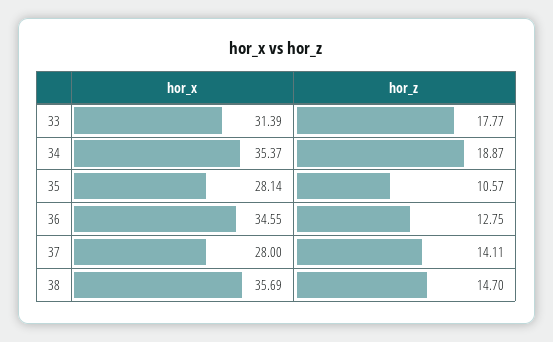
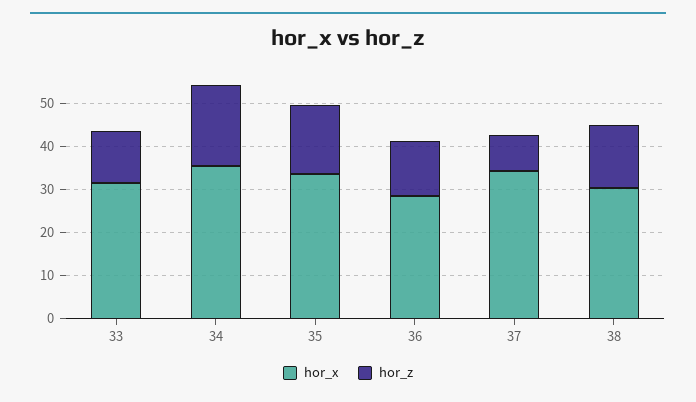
hor_z, 33: 17.77 -> 12
hor_x, 35: 28.14 -> 34
hor_z, 35: 10.57 -> 16
hor_x, 36: 34.55 -> 28
hor_x, 37: 28 -> 34
hor_z, 37: 14.11 -> 8
hor_x, 38: 35.69 -> 30

